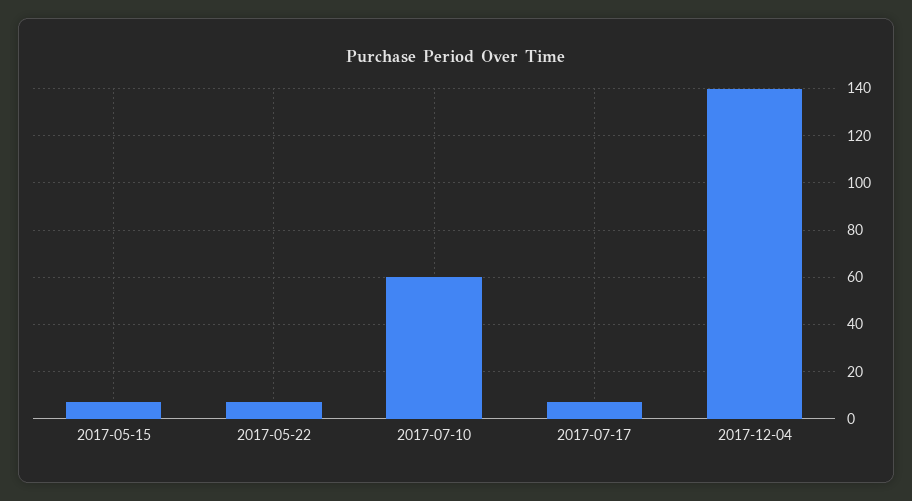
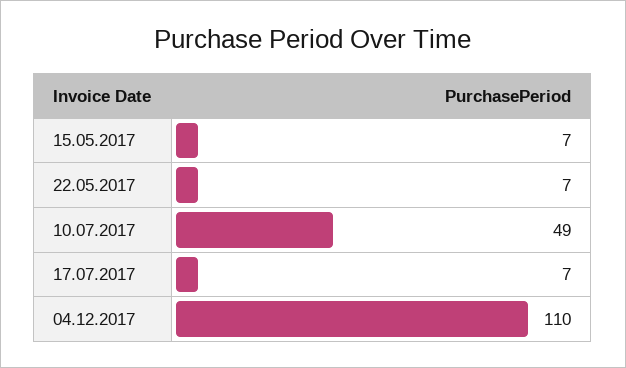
2017-07-10: 60 -> 49
2017-12-04: 140 -> 110

